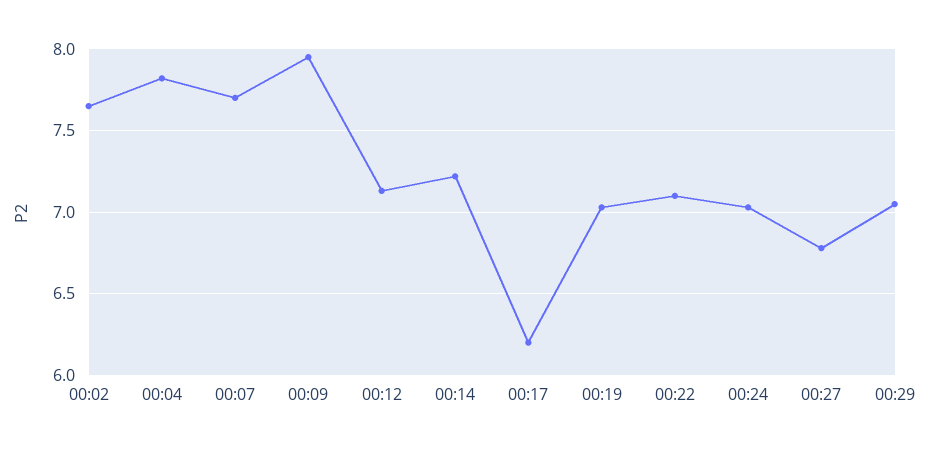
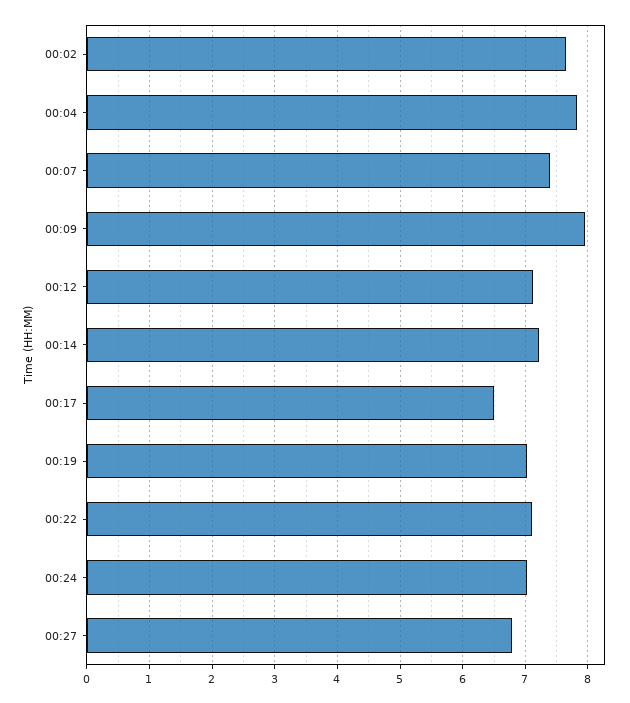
00:07: 7.7 -> 7.4
00:17: 6.2 -> 6.5
00:29: 7.05 -> none

